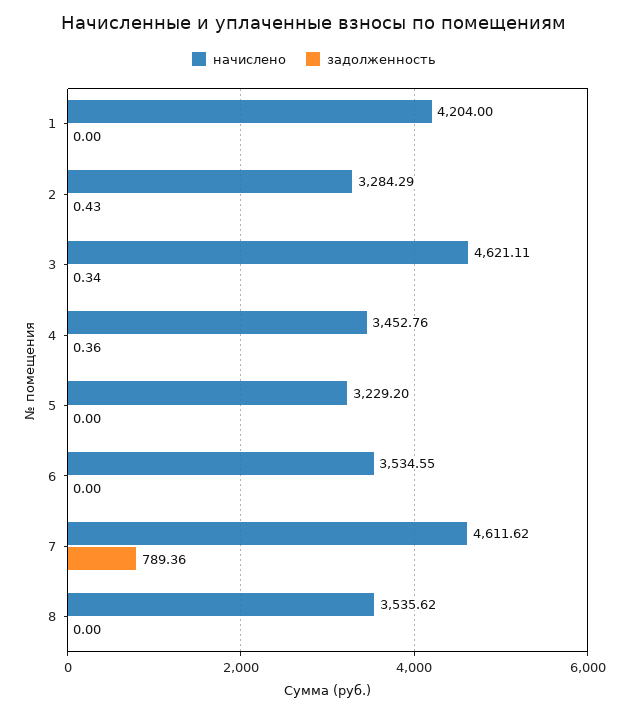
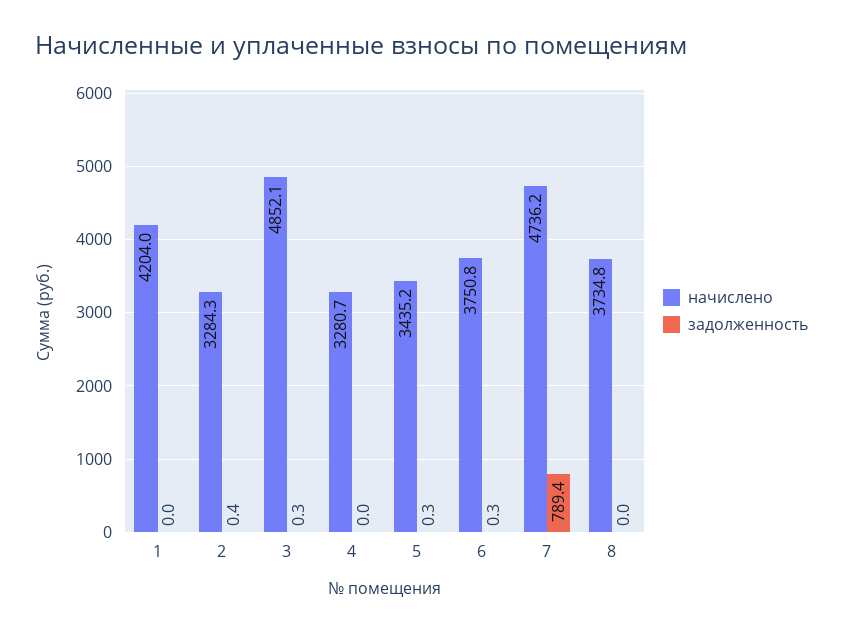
начислено, 3: 4621.11 -> 4852.1
начислено, 4: 3452.76 -> 3280.7
задолженность, 4: 0.36 -> 0
начислено, 5: 3229.2 -> 3435.2
задолженность, 5: 0 -> 0.3
начислено, 6: 3534.55 -> 3750.8
задолженность, 6: 0 -> 0.3
начислено, 7: 4611.62 -> 4736.2
начислено, 8: 3535.62 -> 3734.8

